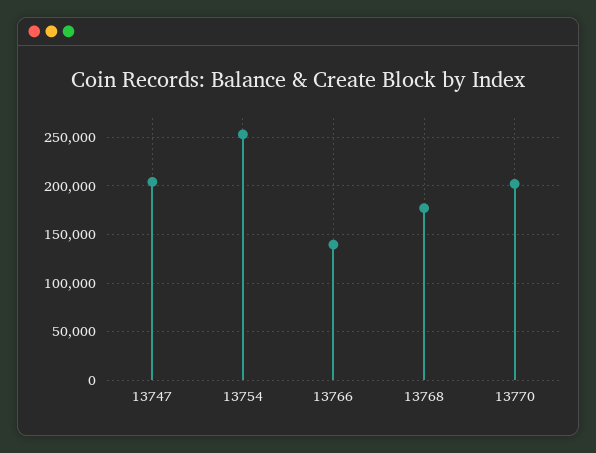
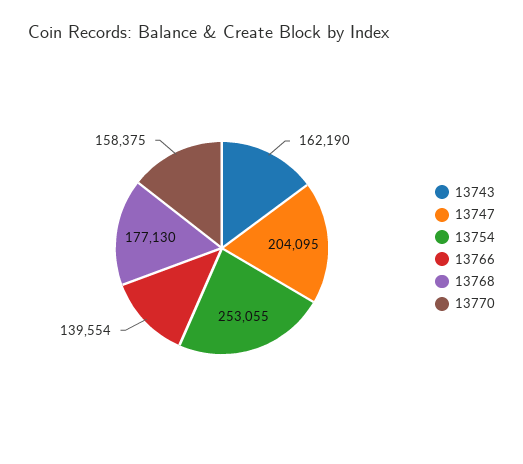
13770: 200000 -> 158375
13743: none -> 162190

